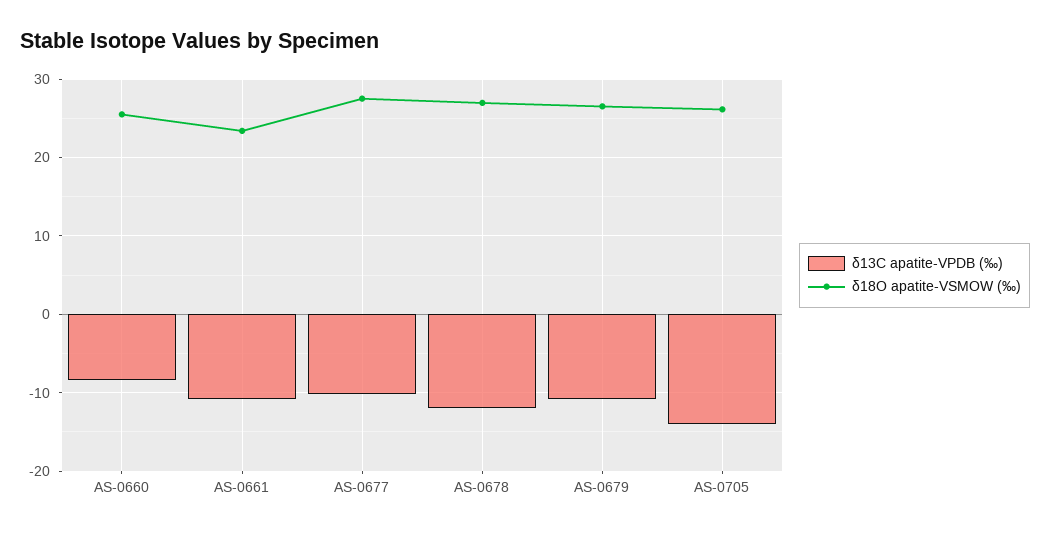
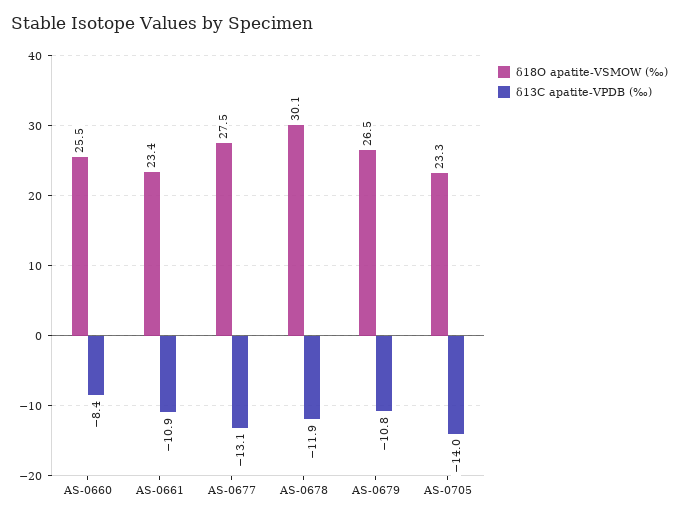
δ13C apatite-VPDB (‰), AS-0677: -10 -> -13.1
δ18O apatite-VSMOW (‰), AS-0678: 27 -> 30.1
δ18O apatite-VSMOW (‰), AS-0705: 26 -> 23.3

